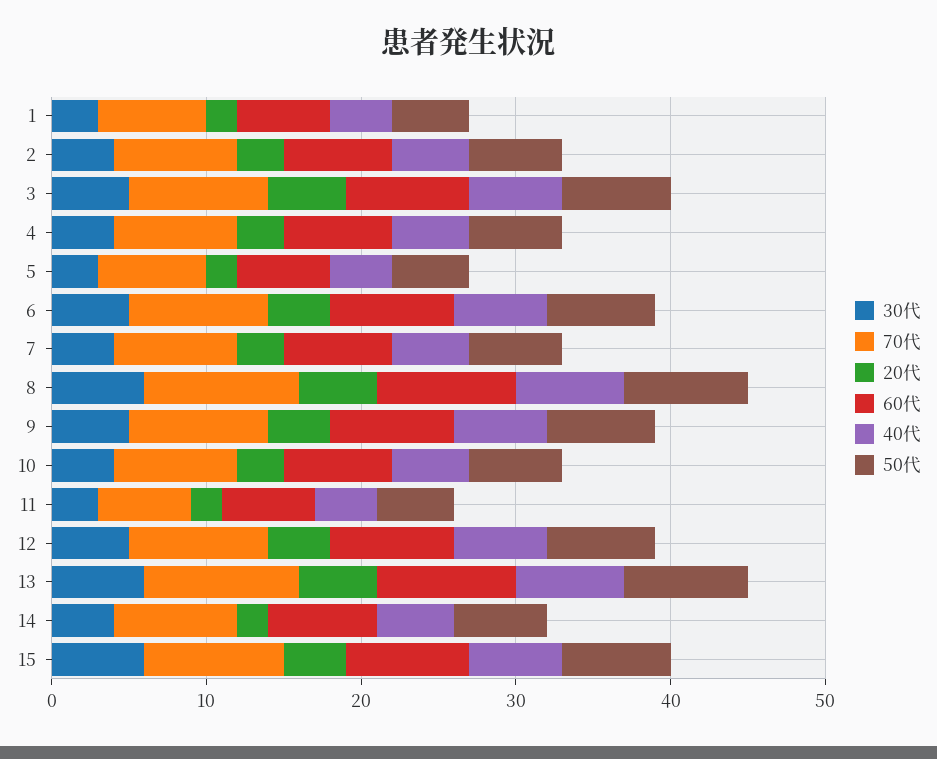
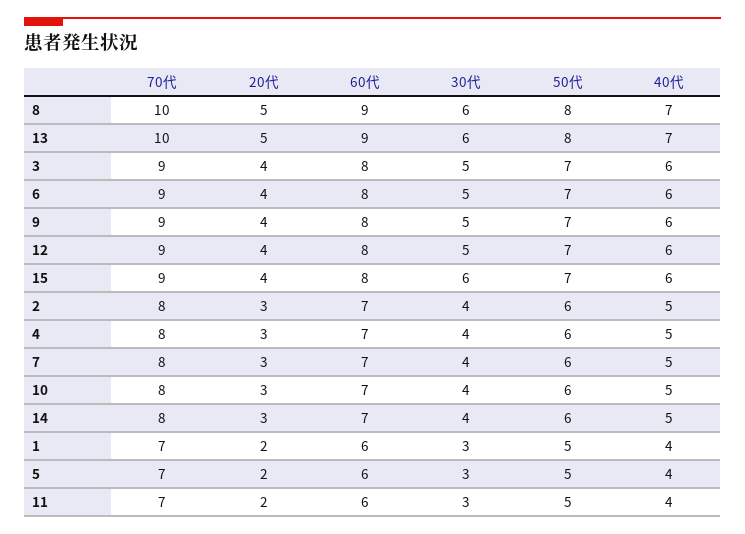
20代, 3: 5 -> 4
70代, 11: 6 -> 7
20代, 14: 2 -> 3

